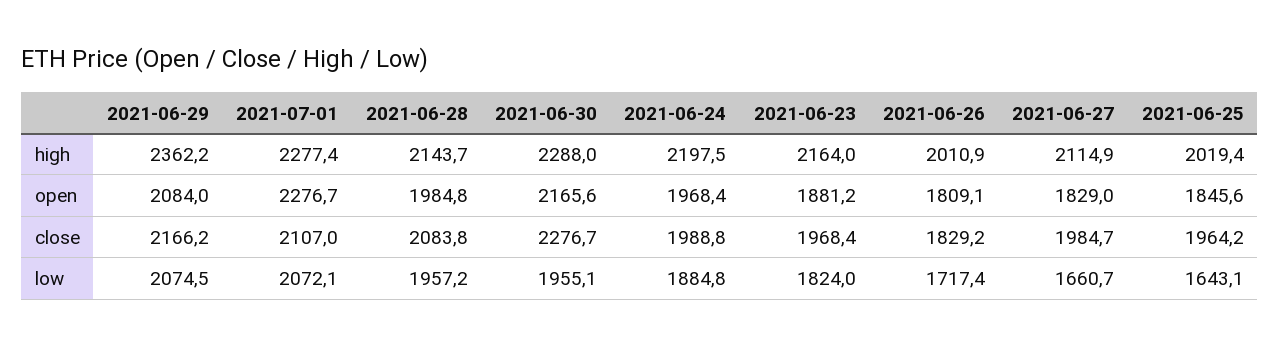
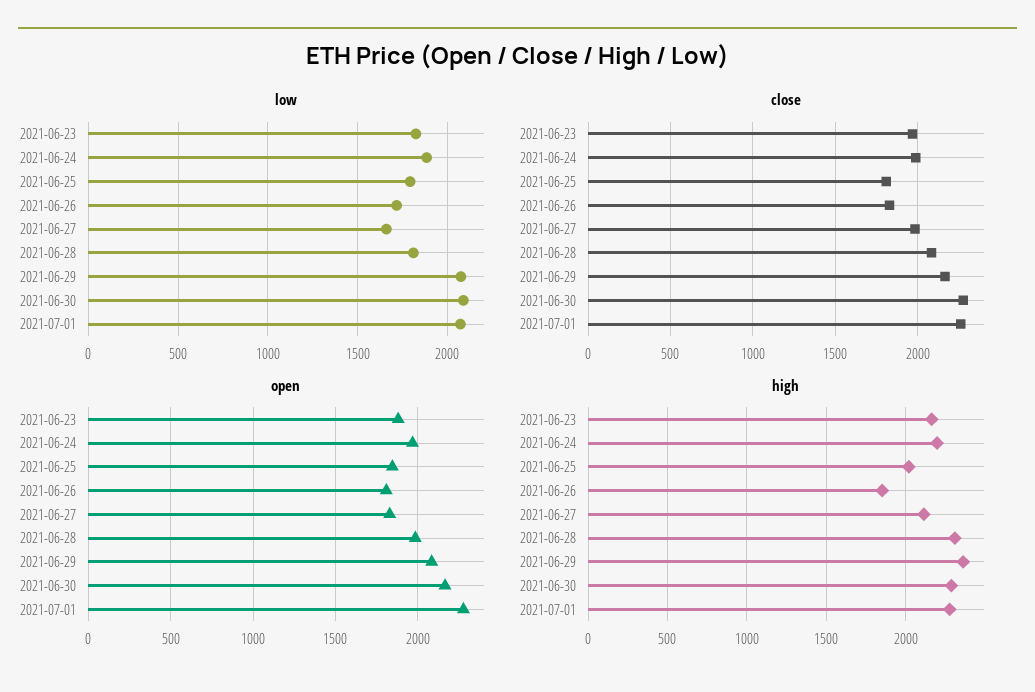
high, 2021-06-28: 2143.7 -> 2300
high, 2021-06-26: 2010.9 -> 1850
close, 2021-07-01: 2107 -> 2250
close, 2021-06-25: 1964.2 -> 1800
low, 2021-06-28: 1957.2 -> 1800
low, 2021-06-30: 1955.1 -> 2100
low, 2021-06-25: 1643.1 -> 1800

